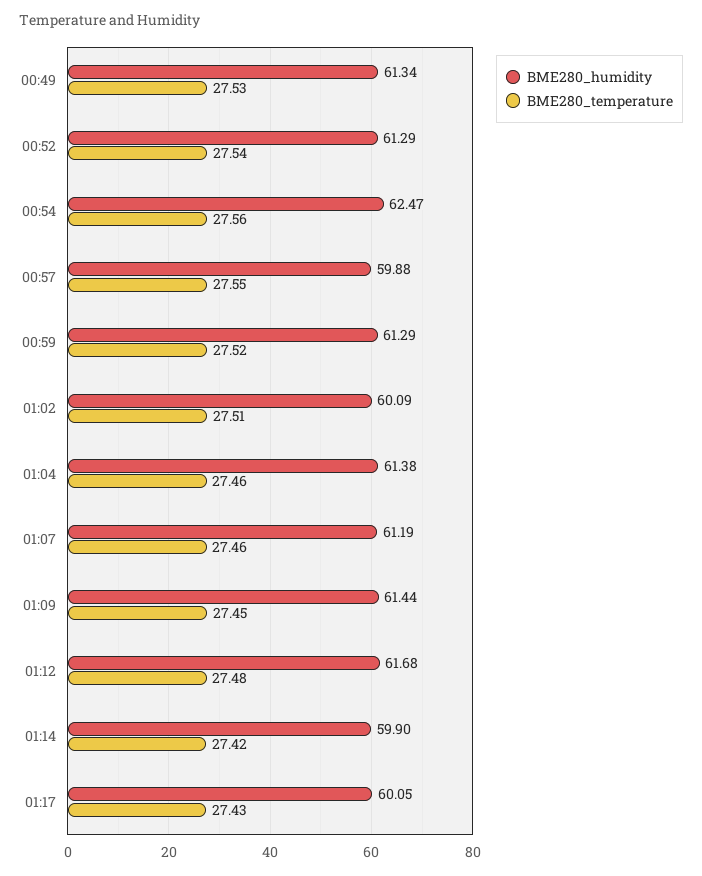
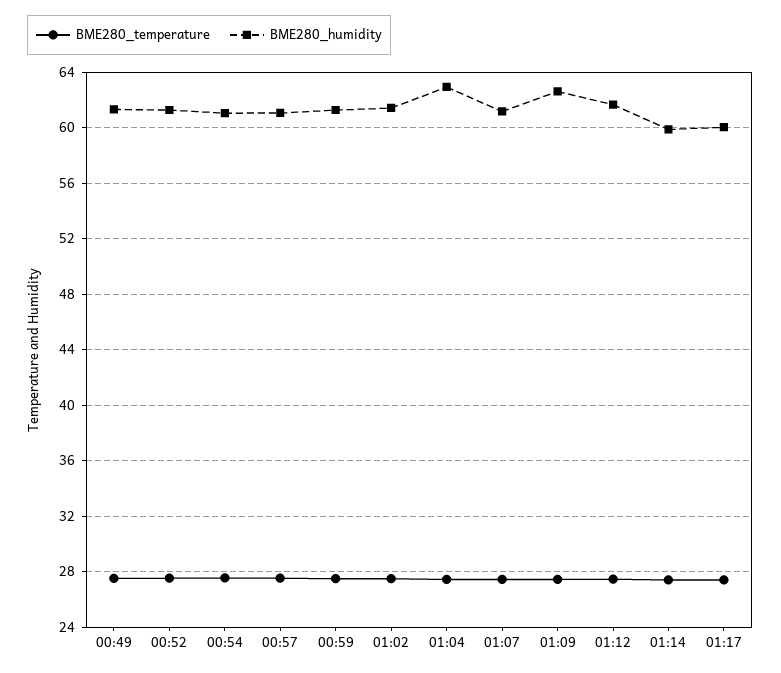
BME280_humidity, 00:54: 62.47 -> 61
BME280_humidity, 00:57: 59.88 -> 61
BME280_humidity, 01:02: 60.09 -> 61.5
BME280_humidity, 01:04: 61.38 -> 63
BME280_humidity, 01:09: 61.44 -> 62.5

